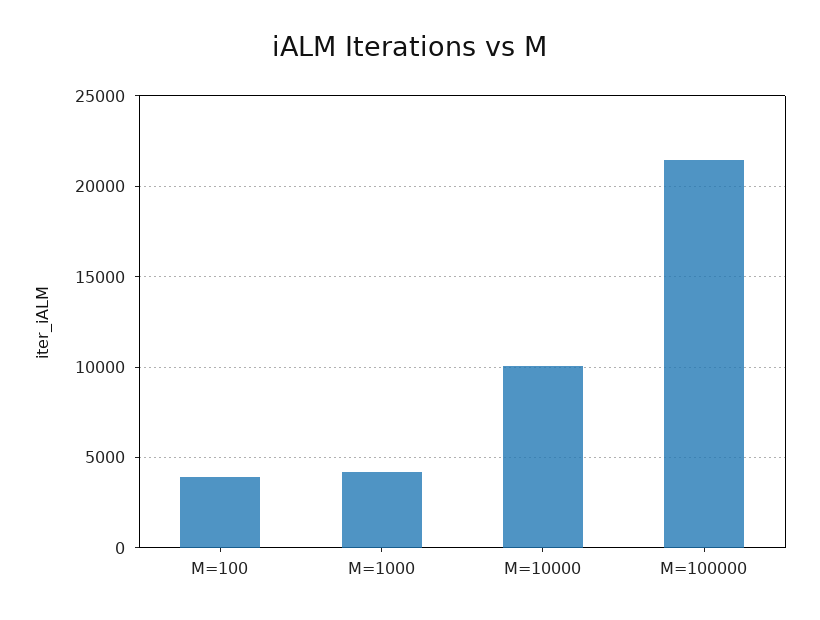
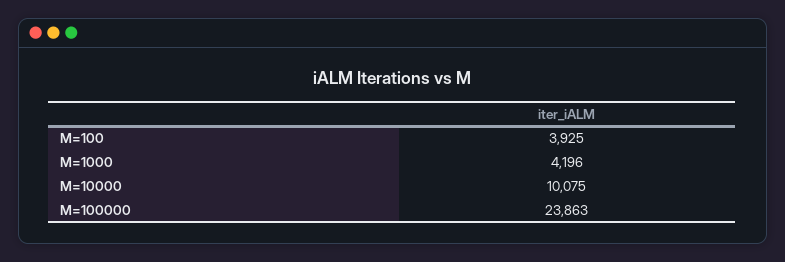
M=100000: 21500 -> 23863

